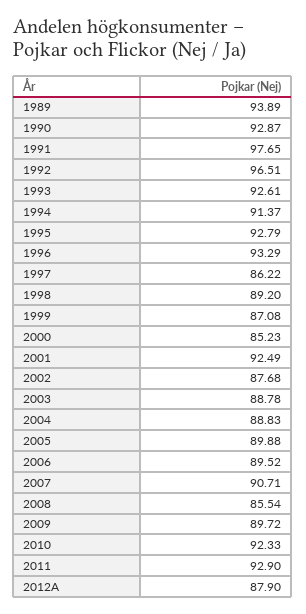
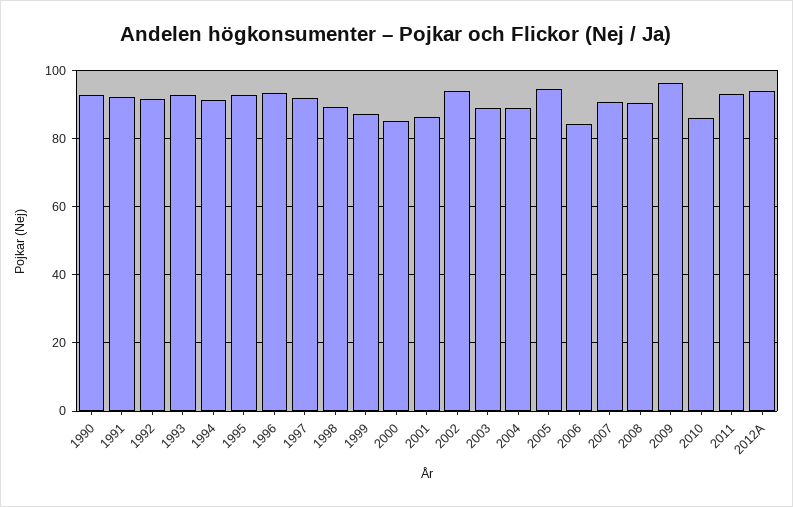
1989: 93.89 -> none
1991: 97.65 -> 92
1992: 96.51 -> 92
1997: 86.22 -> 92
2001: 92.49 -> 86
2002: 87.68 -> 94
2005: 89.88 -> 94
2006: 89.52 -> 84
2008: 85.54 -> 90
2009: 89.72 -> 96
2010: 92.33 -> 86
2012A: 87.9 -> 94

